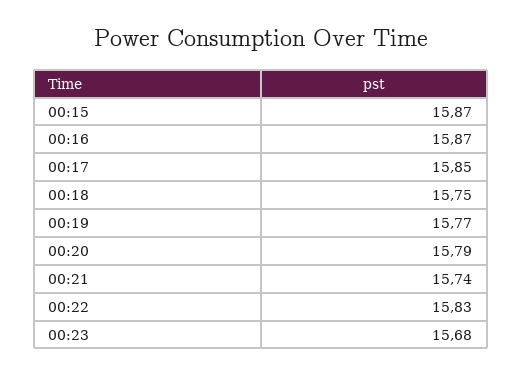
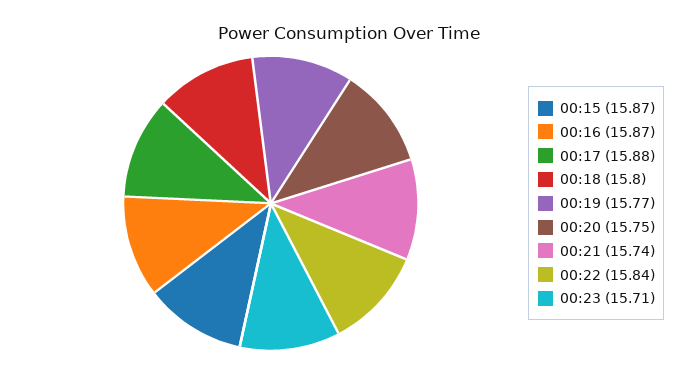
00:17: 15.85 -> 15.88
00:18: 15.75 -> 15.8
00:20: 15.79 -> 15.75
00:22: 15.83 -> 15.84
00:23: 15.68 -> 15.71

